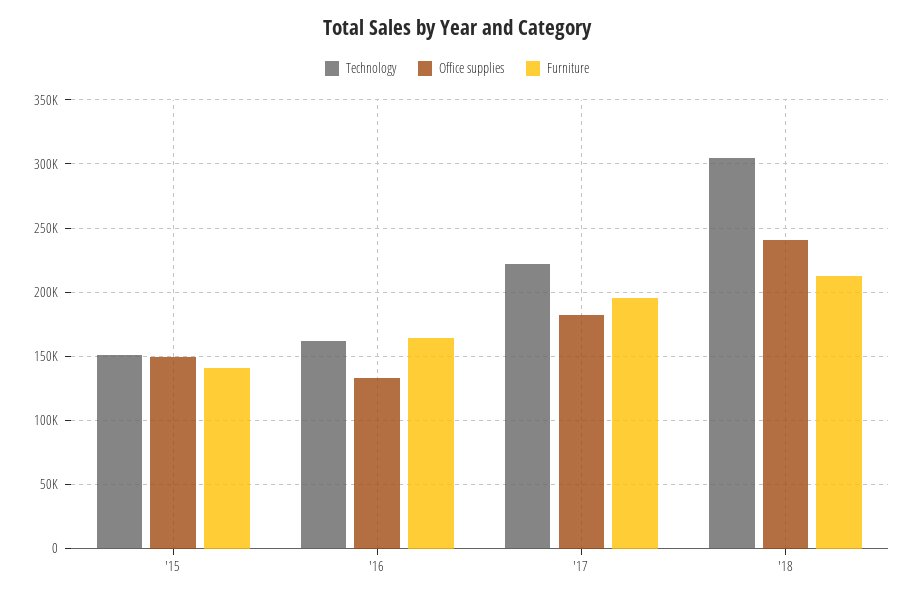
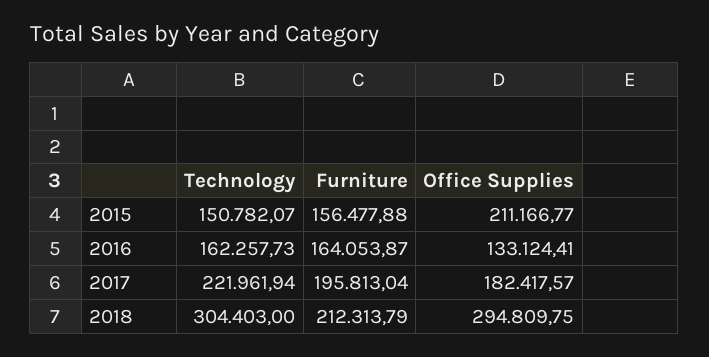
Office supplies, '15: 150000 -> 211166.77
Furniture, '15: 140000 -> 156477.88
Office supplies, '18: 240000 -> 294809.75

